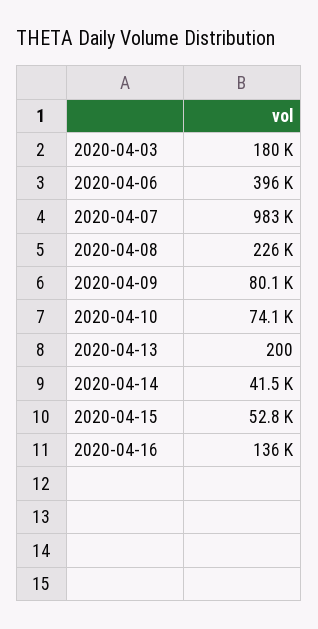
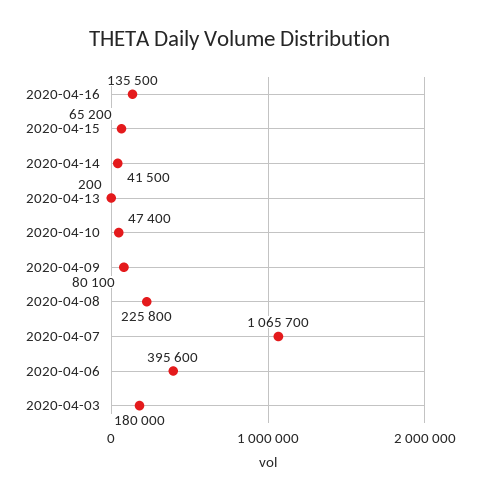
2020-04-07: 983000 -> 1065700
2020-04-10: 74100 -> 47400
2020-04-15: 52800 -> 65200

